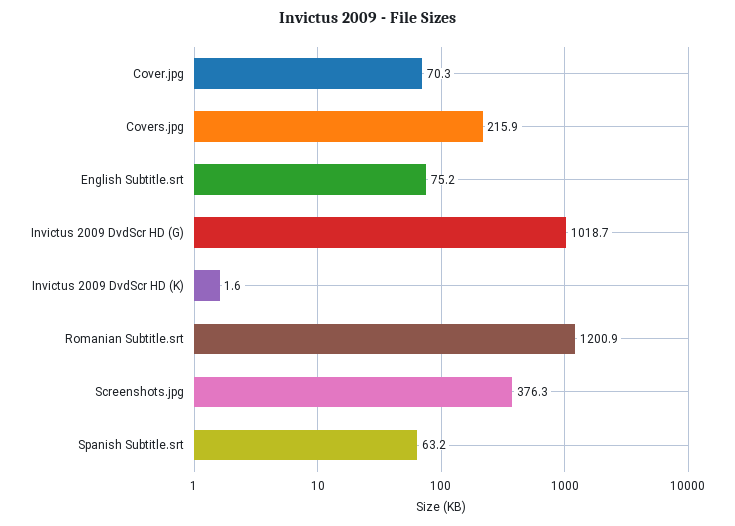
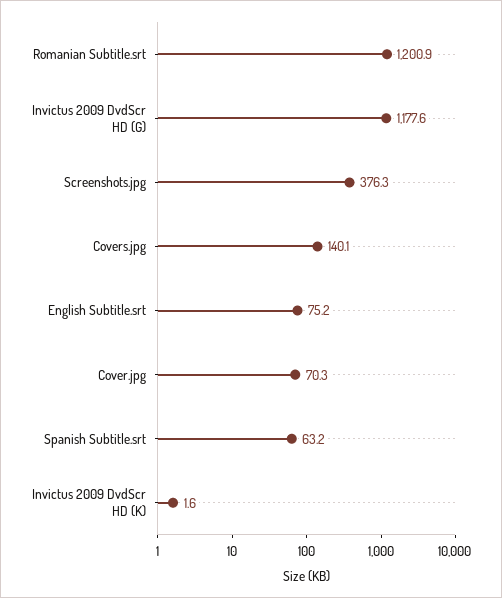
Covers.jpg: 215.9 -> 140.1
Invictus 2009 DvdScr HD (G): 1018.7 -> 1177.6

